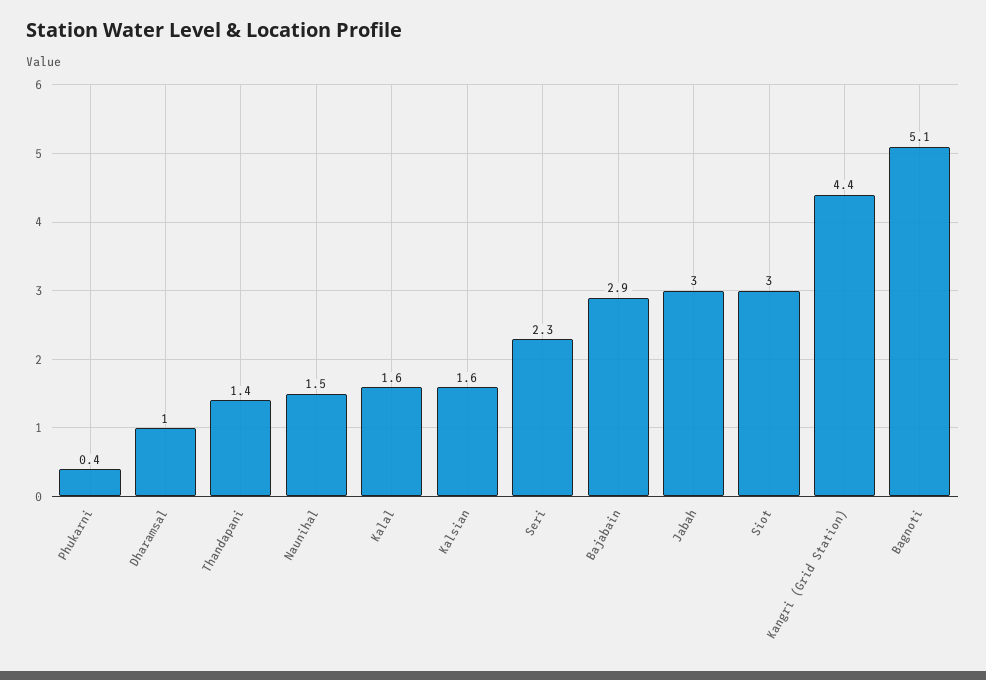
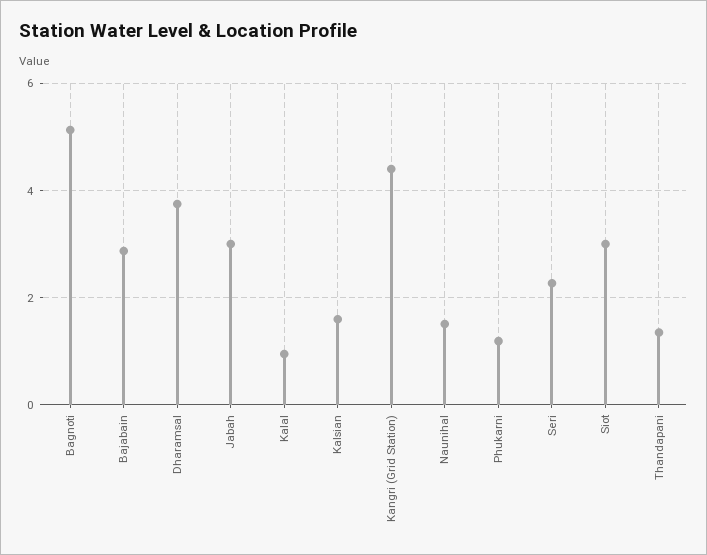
Phukarni: 0.4 -> 1.2
Dharamsal: 1 -> 3.8
Kalal: 1.6 -> 1

